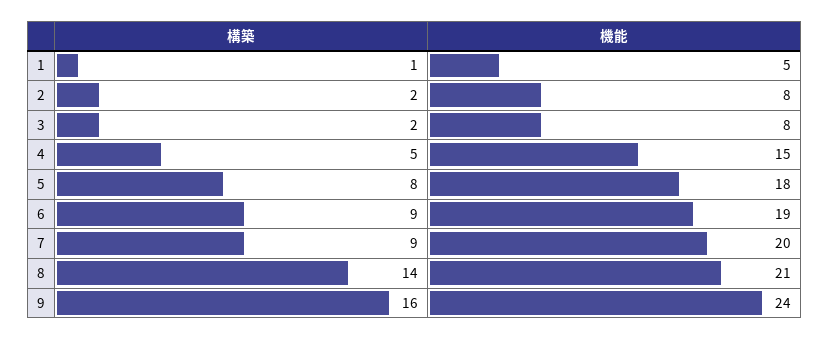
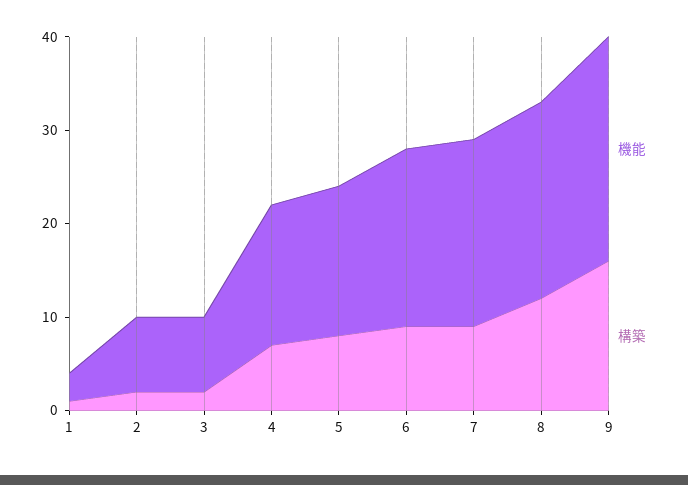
機能, 1: 5 -> 3
構築, 4: 5 -> 7
機能, 5: 18 -> 16
構築, 8: 14 -> 12

